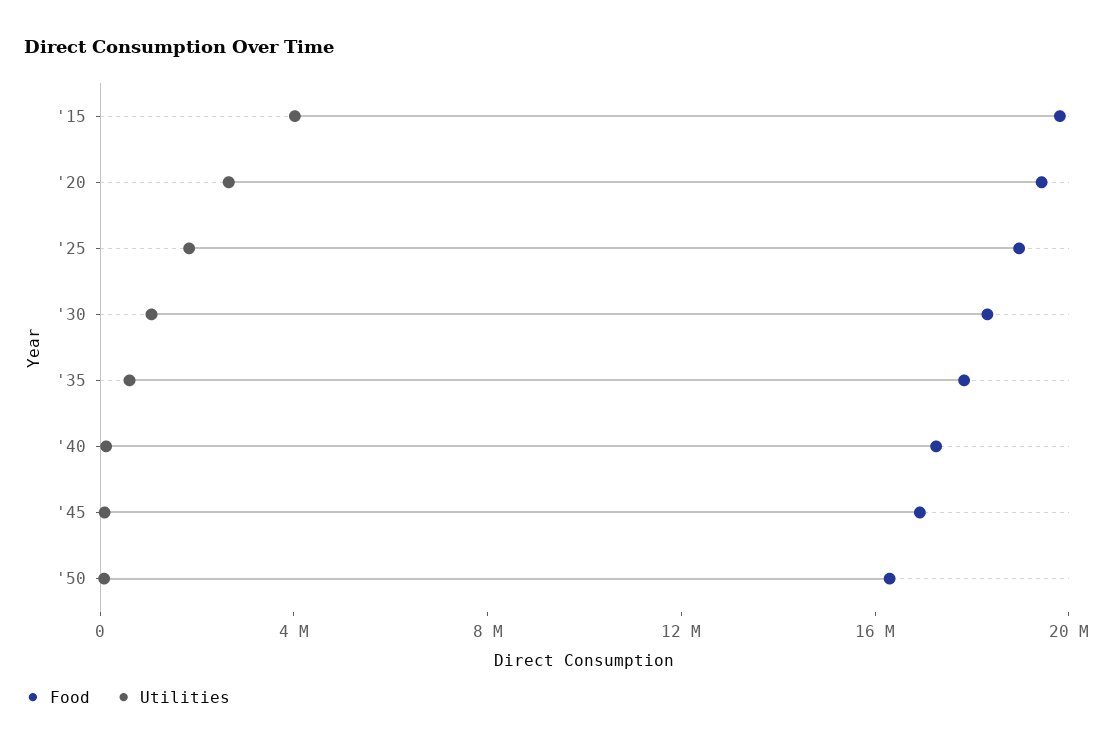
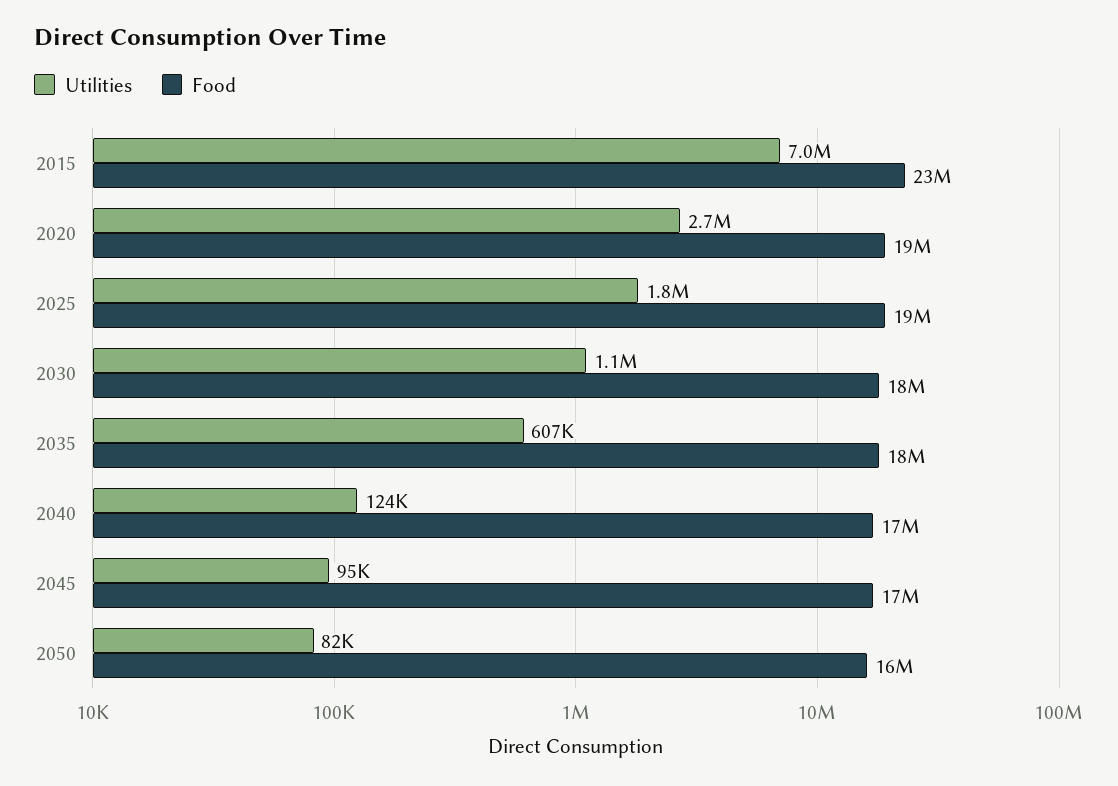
Food, '15: 20000000 -> 23000000
Utilities, '15: 4000000 -> 7000000

